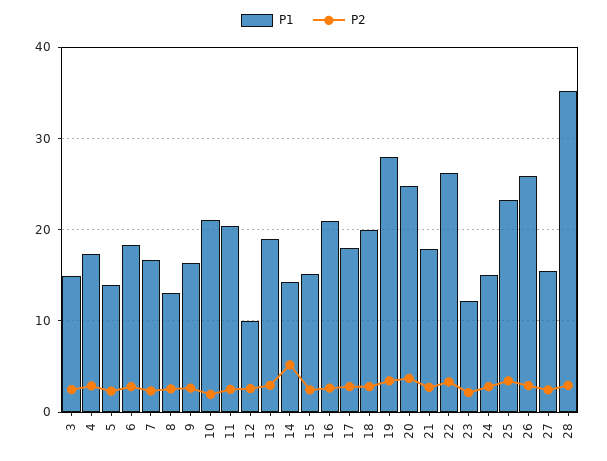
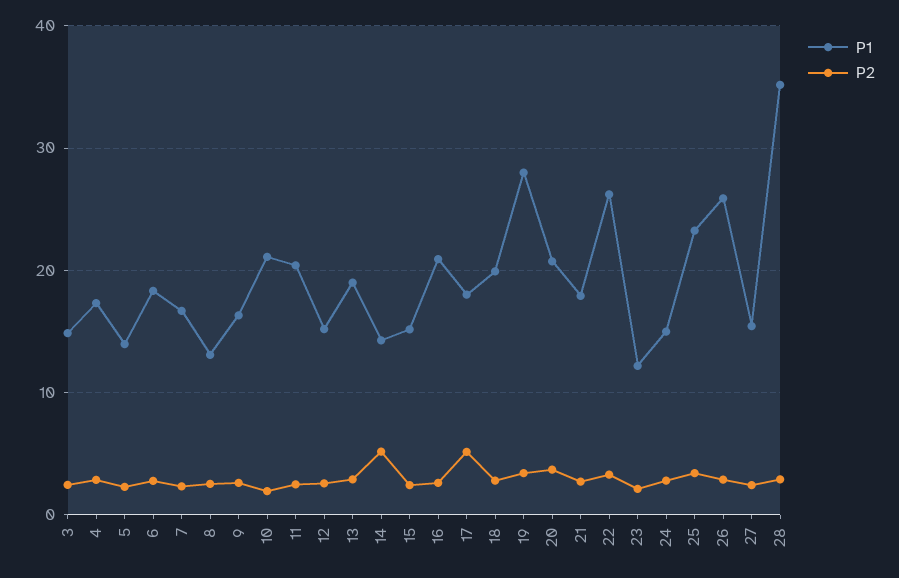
P1, 12: 10 -> 15
P2, 17: 3 -> 5
P1, 20: 25 -> 21

